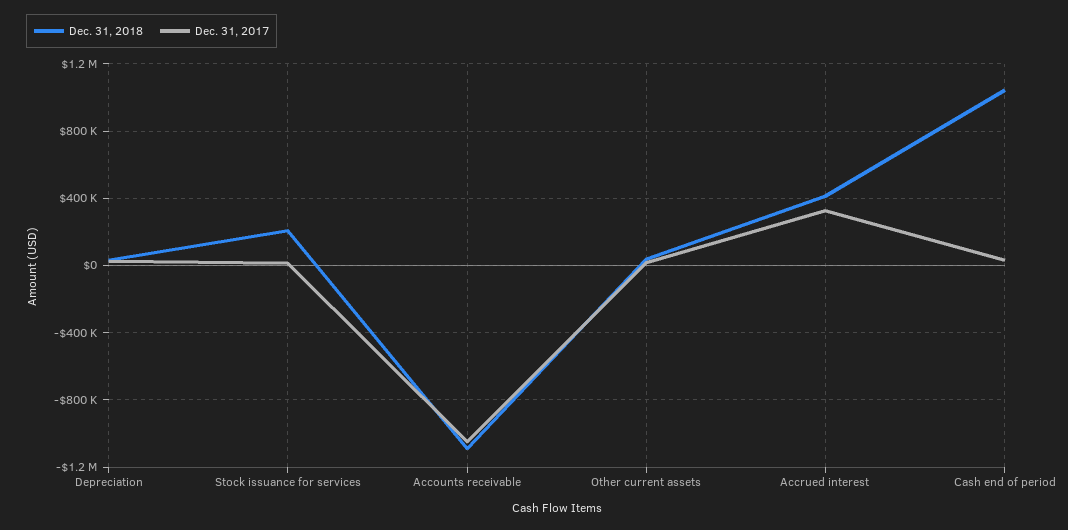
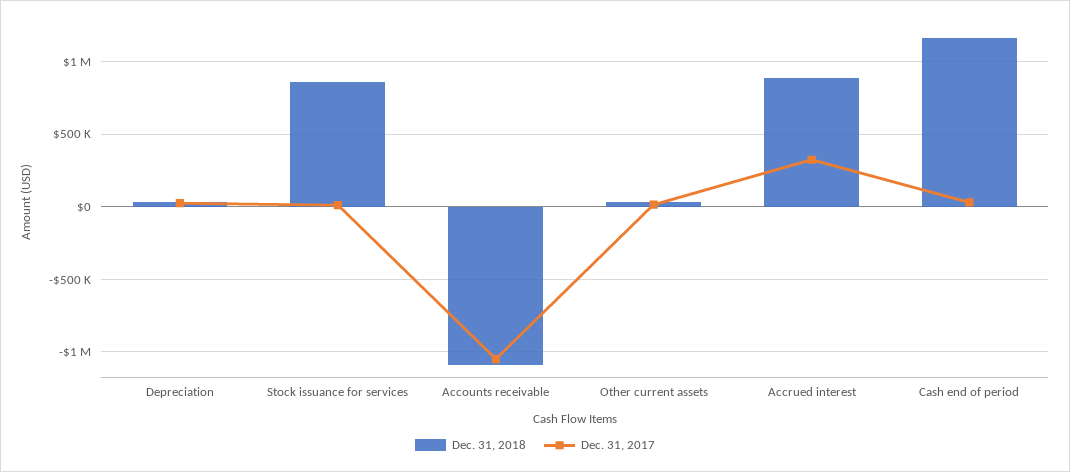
Dec. 31, 2018, Stock issuance for services: 200000 -> 850000
Dec. 31, 2018, Accrued interest: 400000 -> 900000
Dec. 31, 2018, Cash end of period: 1050000 -> 1150000

